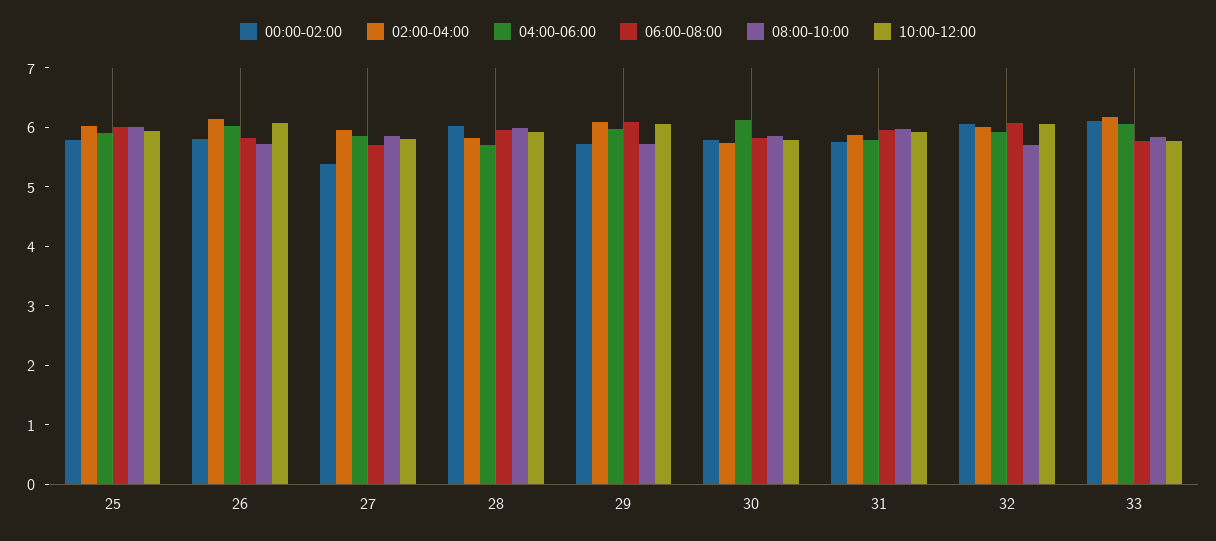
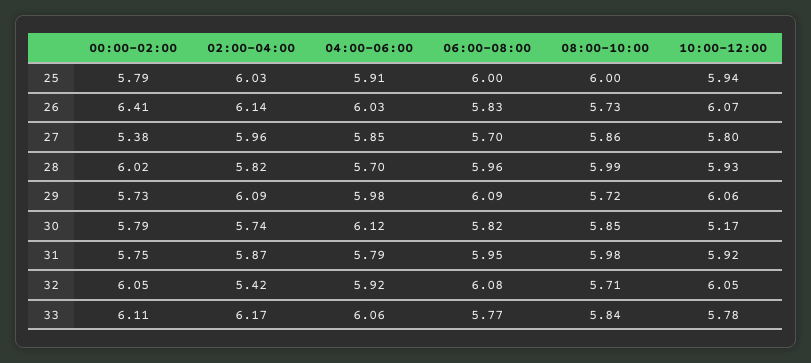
00:00-02:00, 26: 5.8 -> 6.41
10:00-12:00, 30: 5.8 -> 5.17
02:00-04:00, 32: 6 -> 5.42

